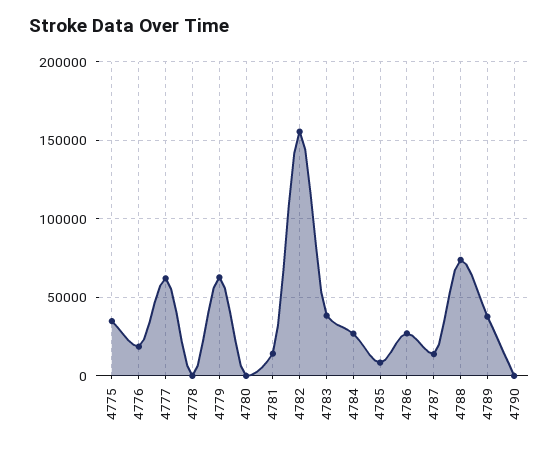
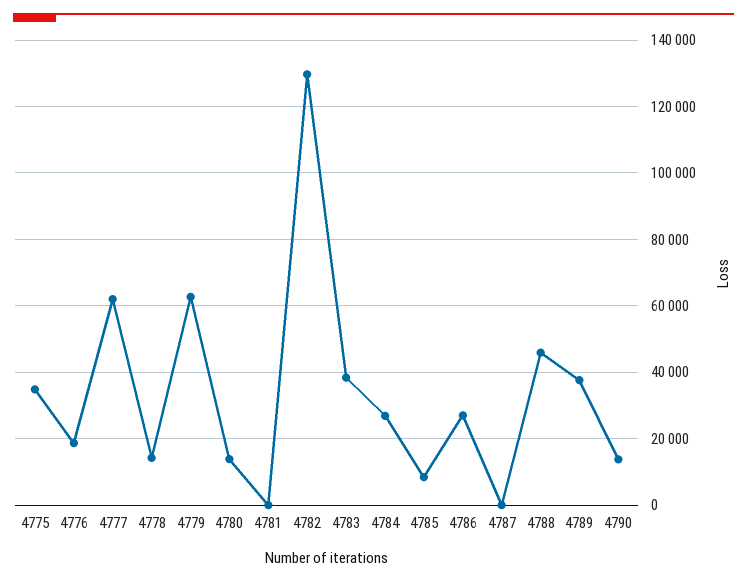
4778: 0 -> 14000
4780: 0 -> 14000
4781: 15000 -> 0
4782: 155000 -> 130000
4787: 15000 -> 0
4788: 75000 -> 46000
4790: 0 -> 14000

